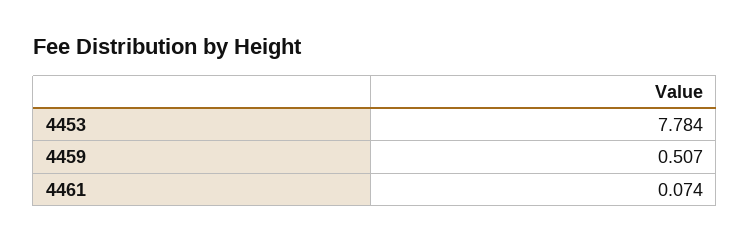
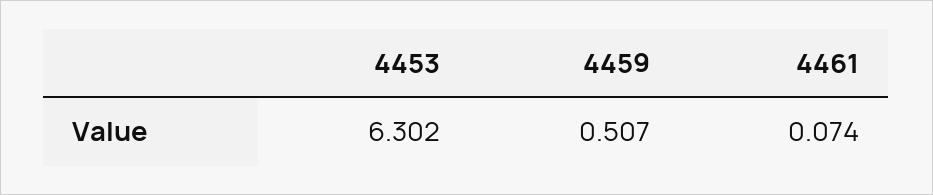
4453: 7.784 -> 6.302

